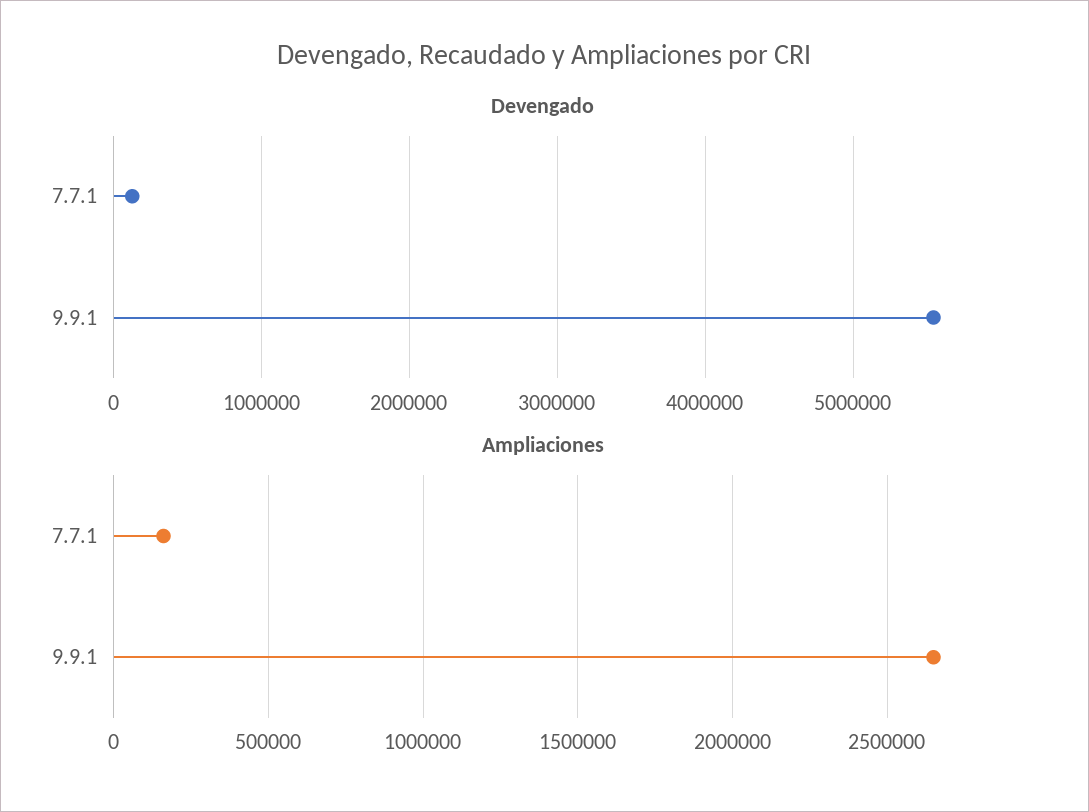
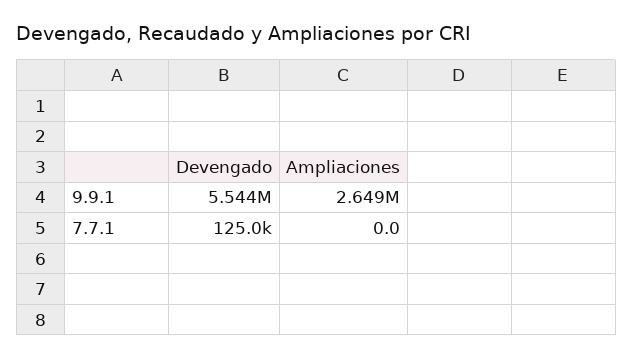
Ampliaciones, 7.7.1: 150000 -> 0

